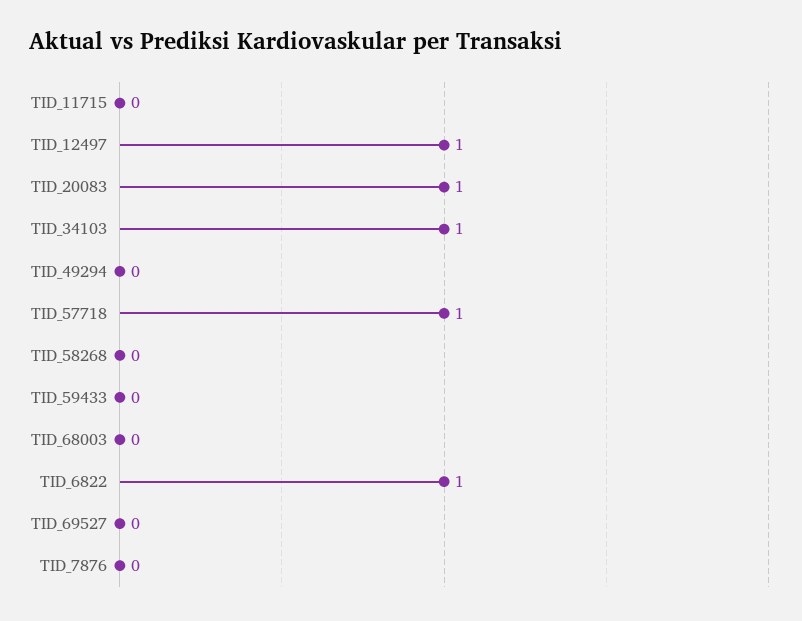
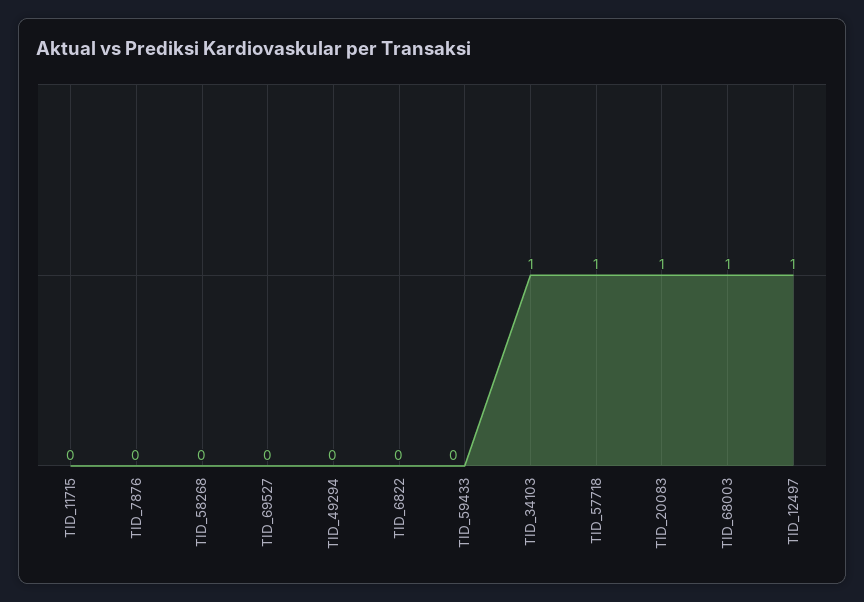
TID_68003: 0 -> 1
TID_6822: 1 -> 0

